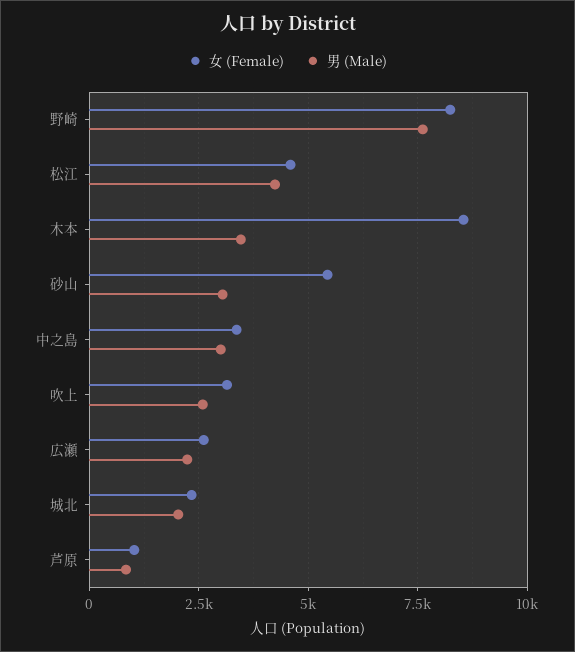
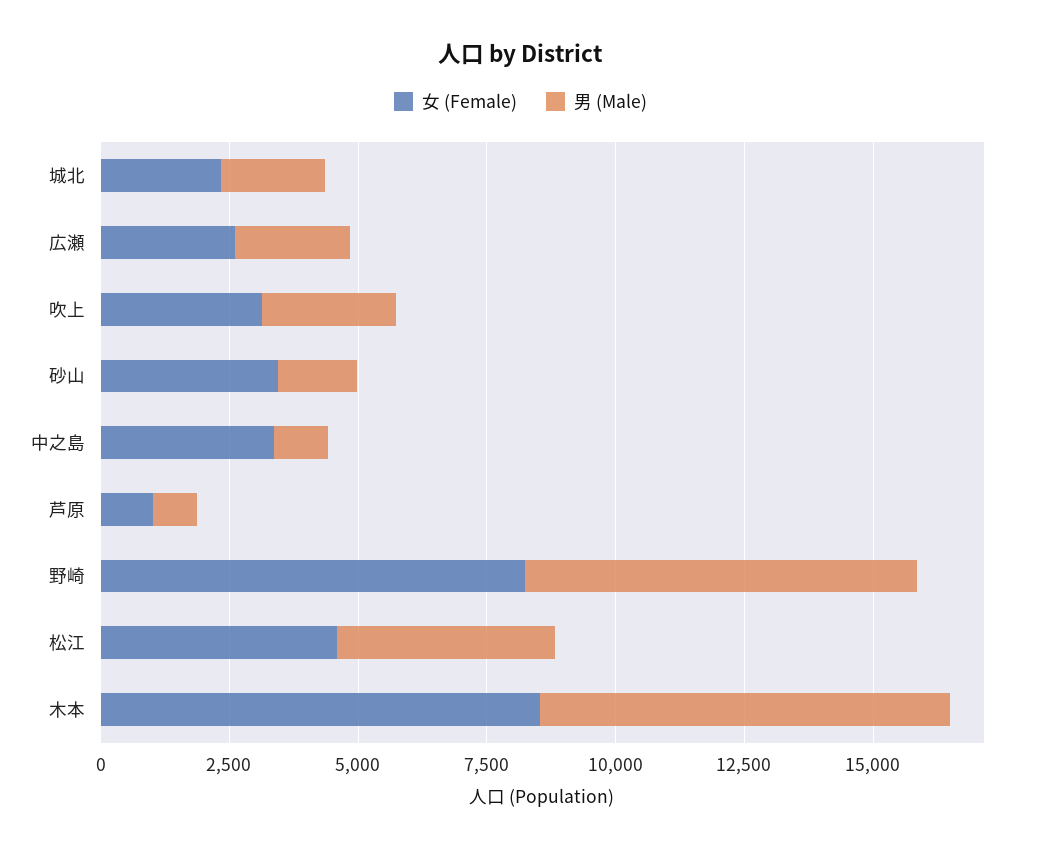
男 (Male), 木本: 3500 -> 8000
女 (Female), 砂山: 5500 -> 3500
男 (Male), 砂山: 3000 -> 1500
男 (Male), 中之島: 3000 -> 1000

